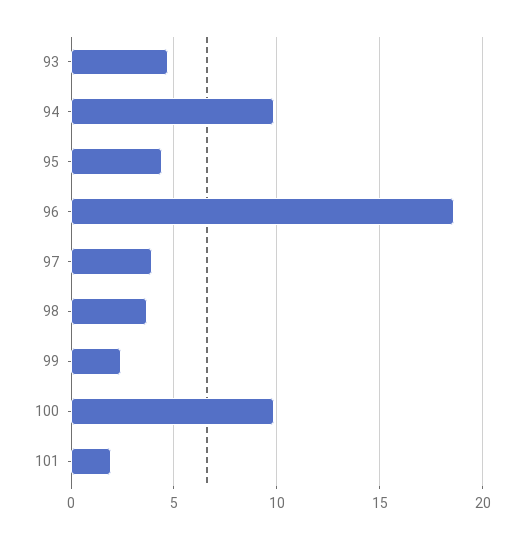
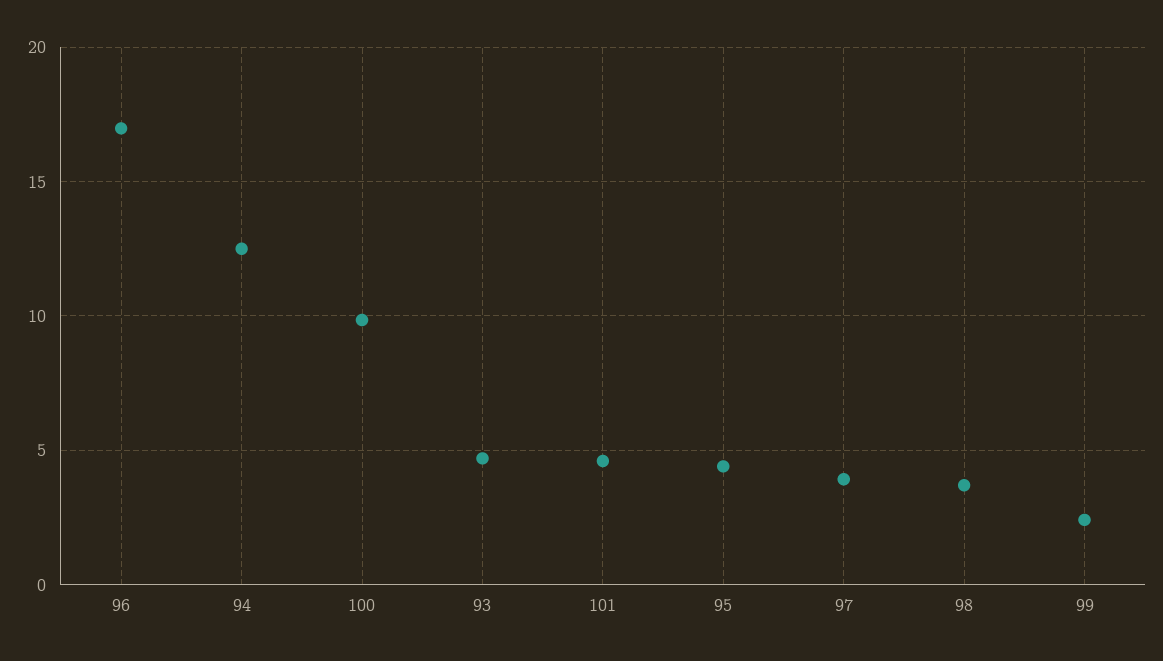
94: 10 -> 12.5
96: 18.5 -> 17
101: 2 -> 4.5

